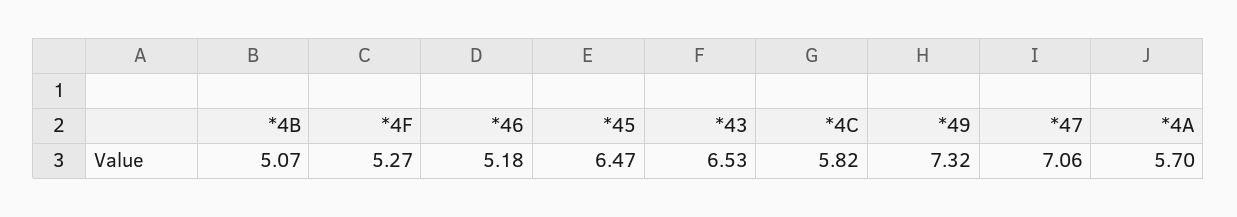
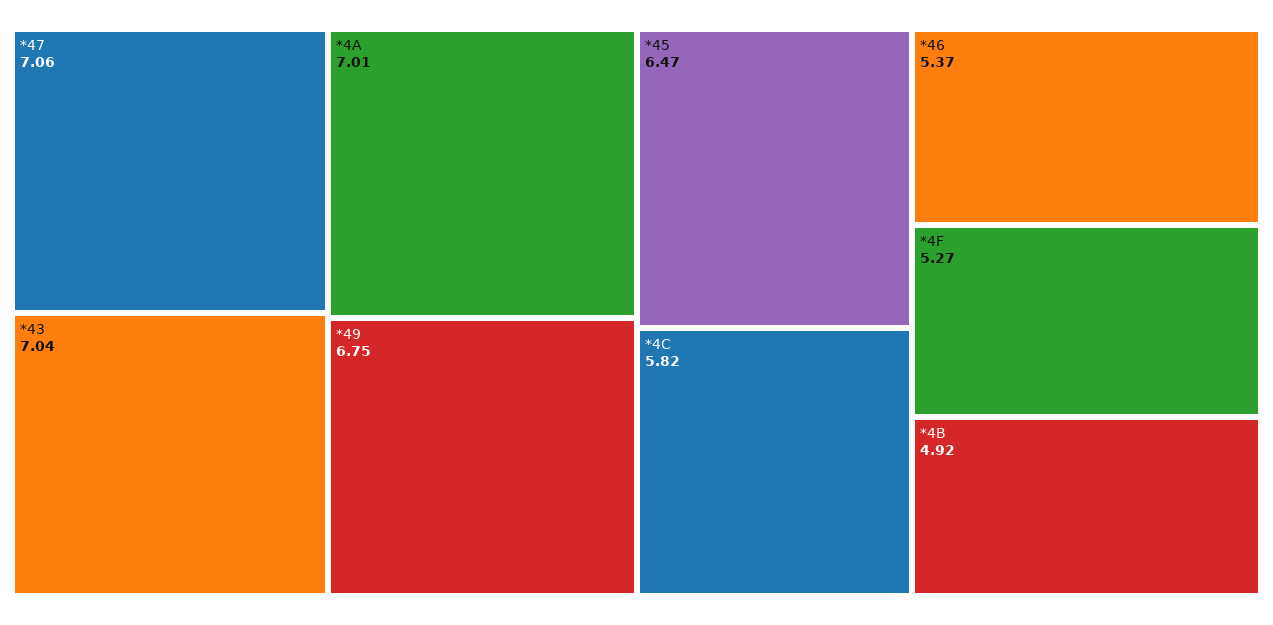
*4B: 5.07 -> 4.92
*46: 5.18 -> 5.37
*43: 6.53 -> 7.04
*49: 7.32 -> 6.75
*4A: 5.7 -> 7.01

